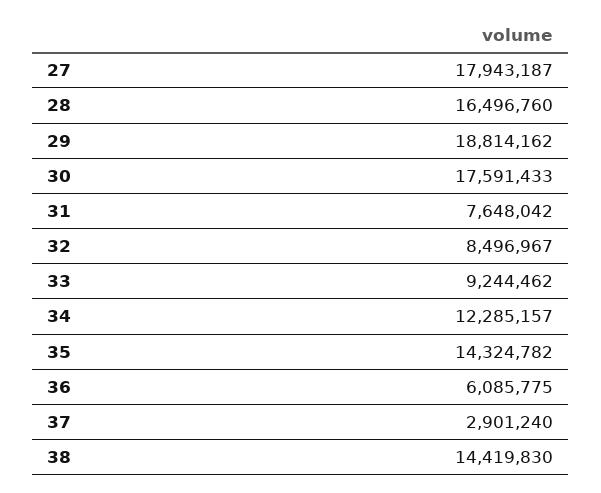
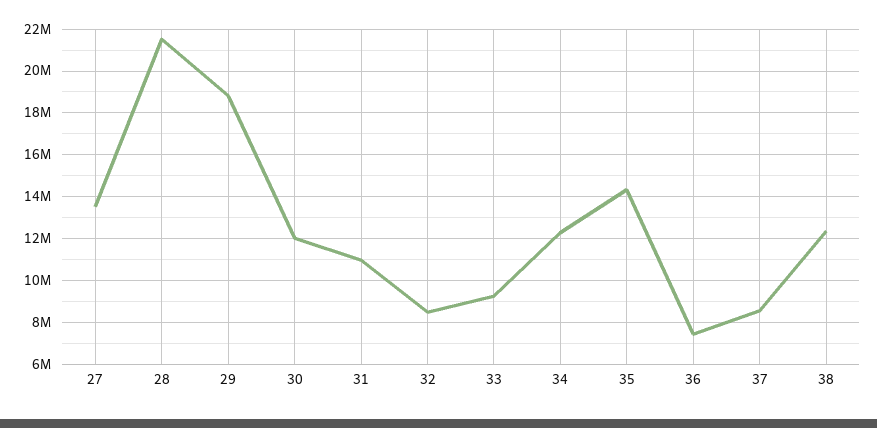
27: 17943187 -> 13500000
28: 16496760 -> 21500000
30: 17591433 -> 12000000
31: 7648042 -> 11000000
36: 6085775 -> 7500000
37: 2901240 -> 8500000
38: 14419830 -> 12500000

